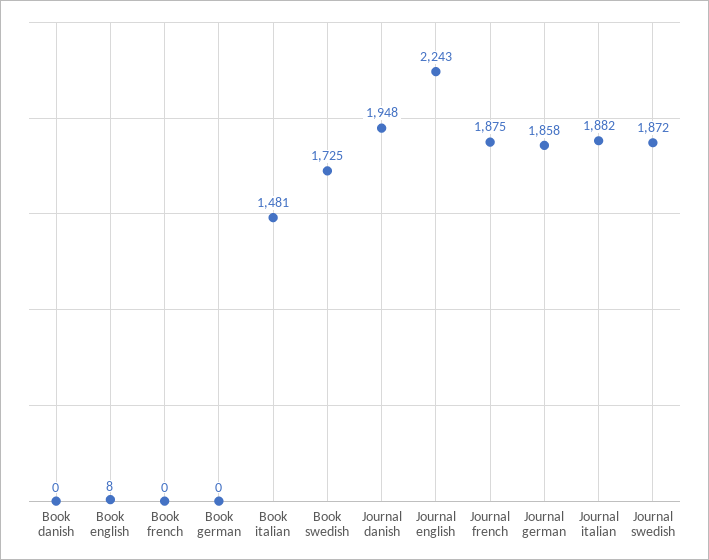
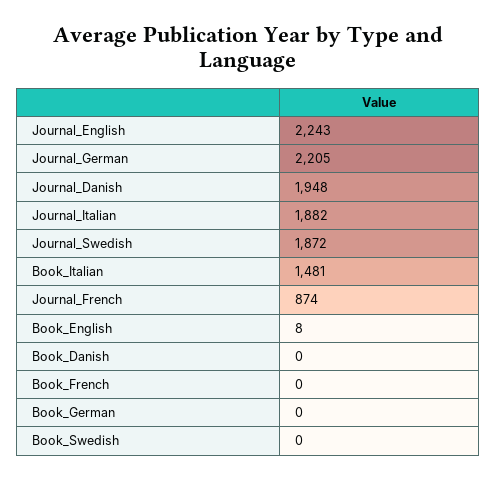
Book swedish: 1725 -> 0
Journal french: 1875 -> 874
Journal german: 1858 -> 2205

